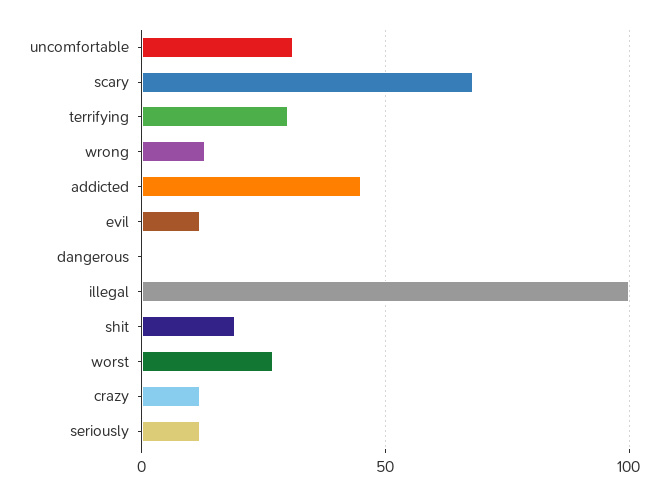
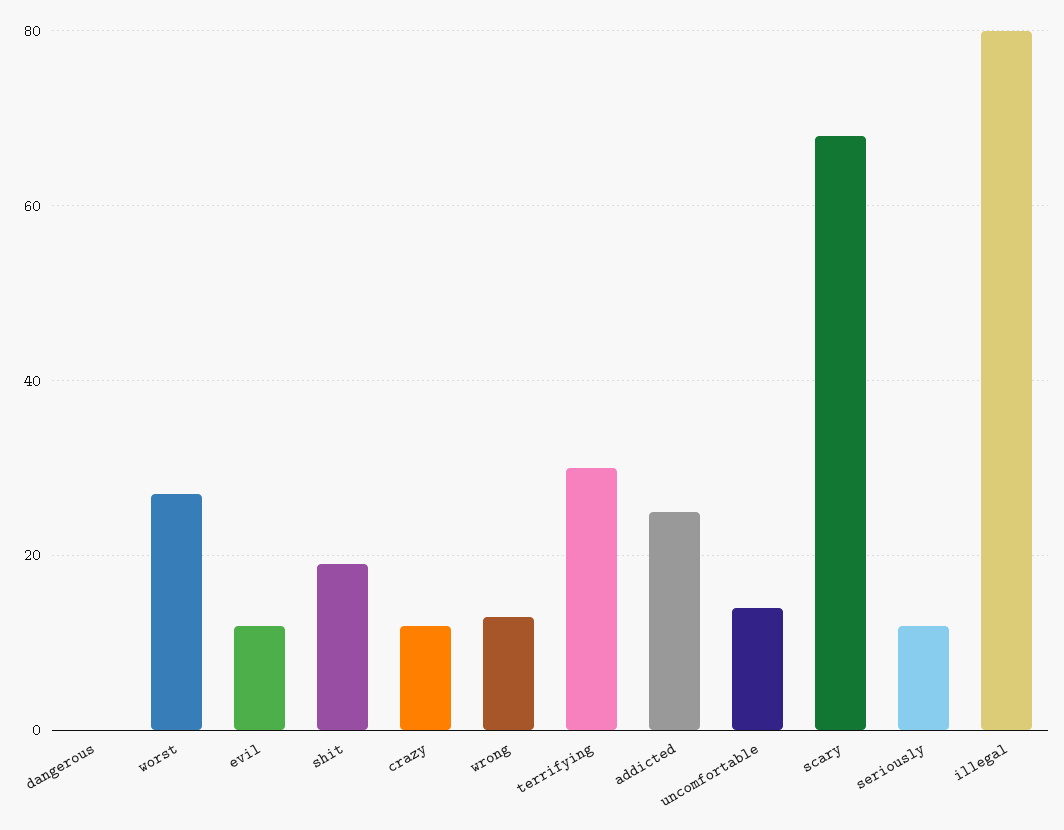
uncomfortable: 30 -> 15
addicted: 45 -> 25
illegal: 100 -> 80

